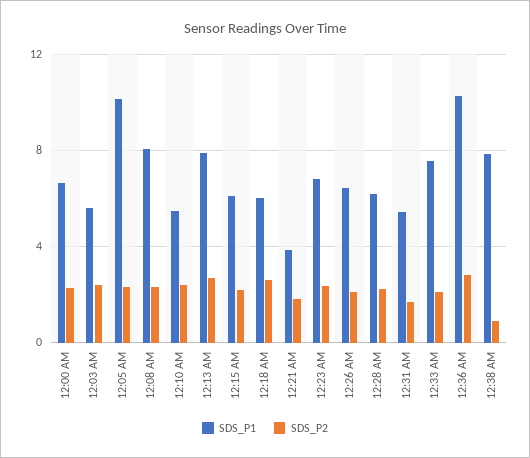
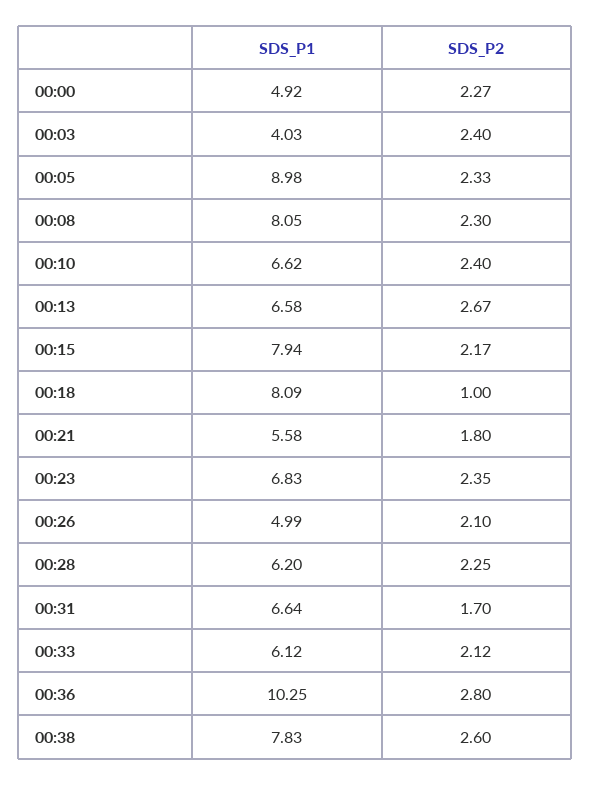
SDS_P1, 12:00 AM: 6.5 -> 4.92
SDS_P1, 12:03 AM: 5.5 -> 4.03
SDS_P1, 12:05 AM: 10 -> 8.98
SDS_P1, 12:10 AM: 5.5 -> 6.62
SDS_P1, 12:13 AM: 8 -> 6.58
SDS_P1, 12:15 AM: 6 -> 7.94
SDS_P1, 12:18 AM: 6 -> 8.09
SDS_P2, 12:18 AM: 2.5 -> 1
SDS_P1, 12:21 AM: 4 -> 5.58
SDS_P1, 12:26 AM: 6.5 -> 4.99
SDS_P1, 12:31 AM: 5.5 -> 6.64
SDS_P1, 12:33 AM: 7.5 -> 6.12
SDS_P2, 12:38 AM: 1 -> 2.6

